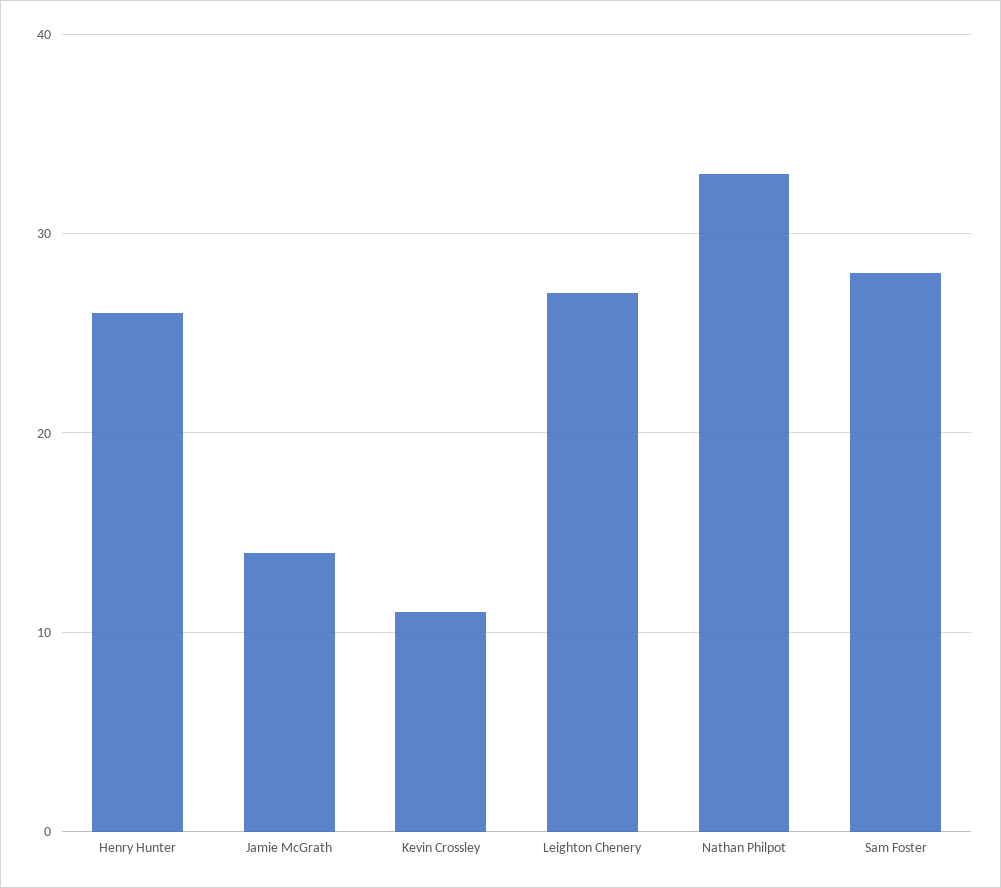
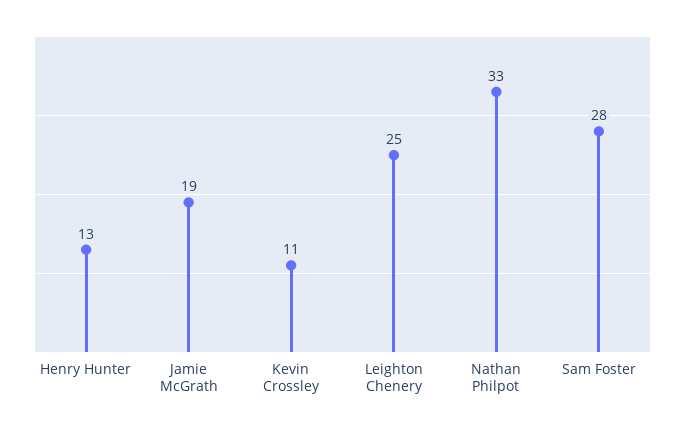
Henry Hunter: 26 -> 13
Jamie McGrath: 14 -> 19
Leighton Chenery: 27 -> 25

